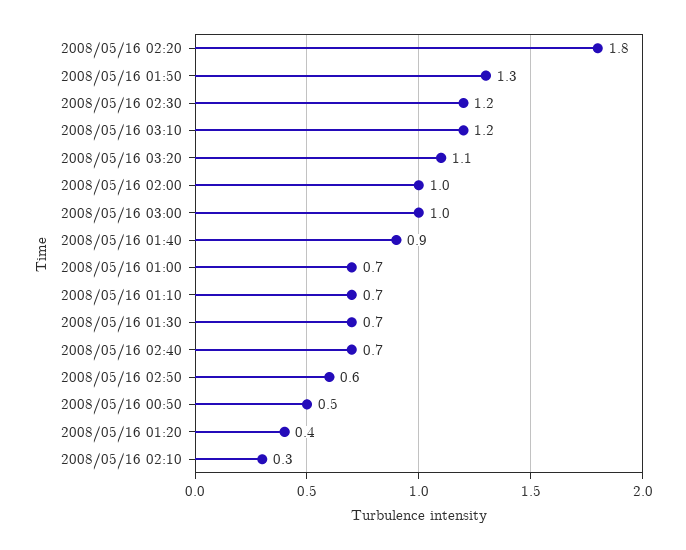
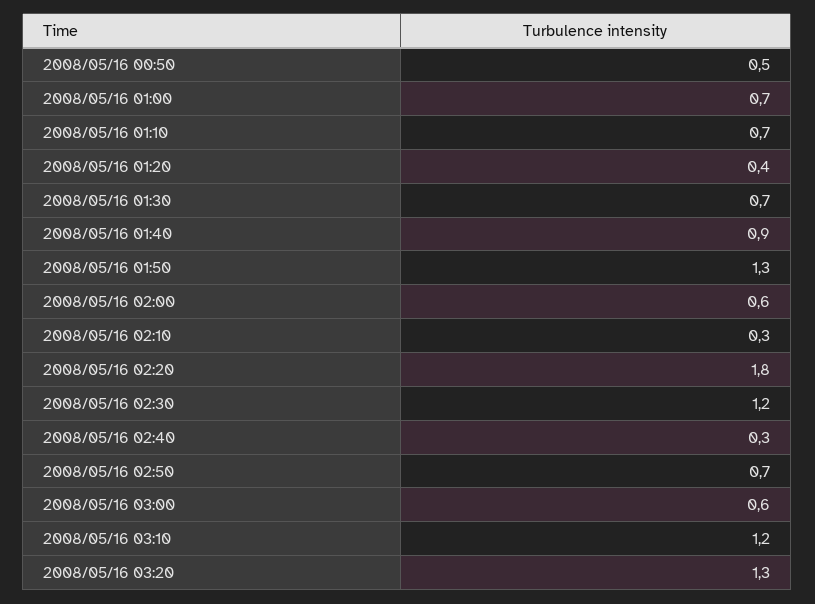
2008/05/16 03:20: 1.1 -> 1.3
2008/05/16 02:00: 1 -> 0.6
2008/05/16 03:00: 1 -> 0.6
2008/05/16 02:40: 0.7 -> 0.3
2008/05/16 02:50: 0.6 -> 0.7

